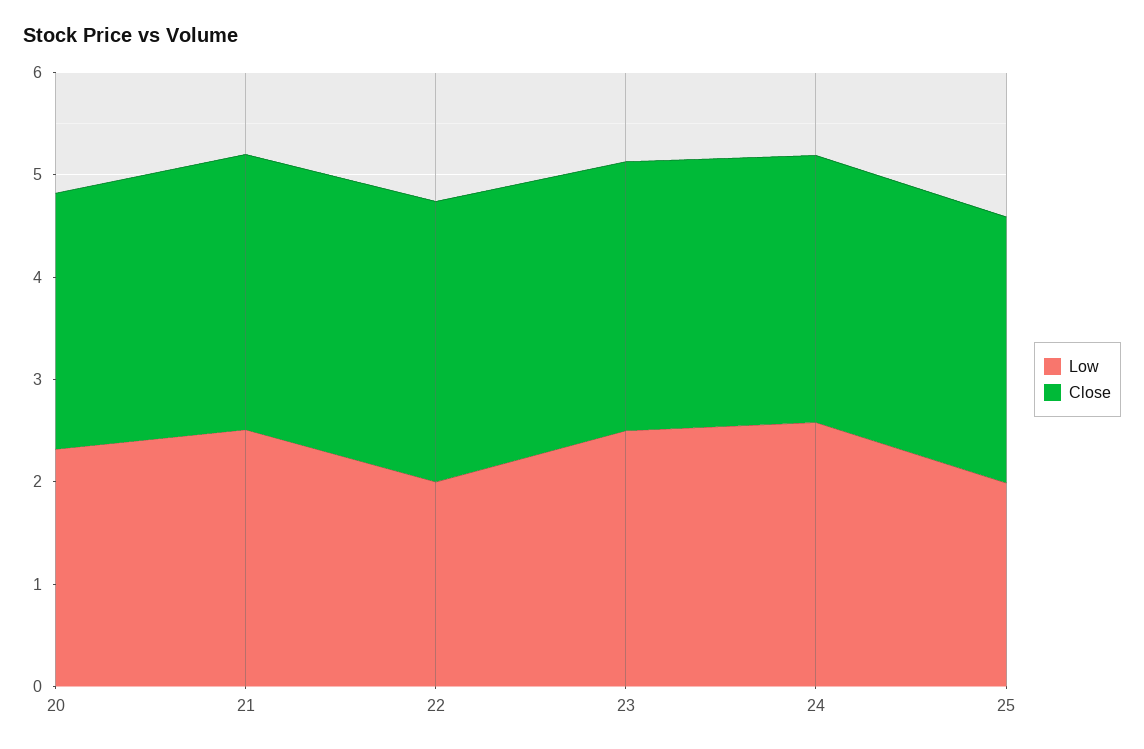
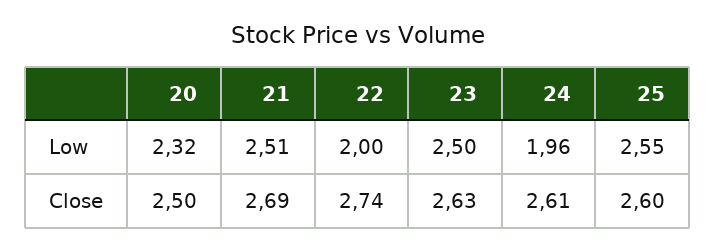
Low, 24: 2.6 -> 1.96
Low, 25: 2 -> 2.55

